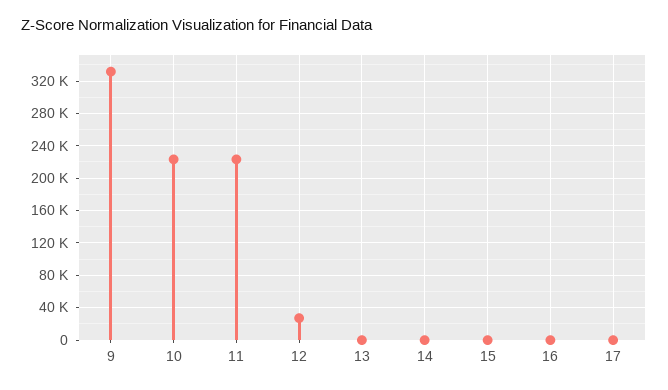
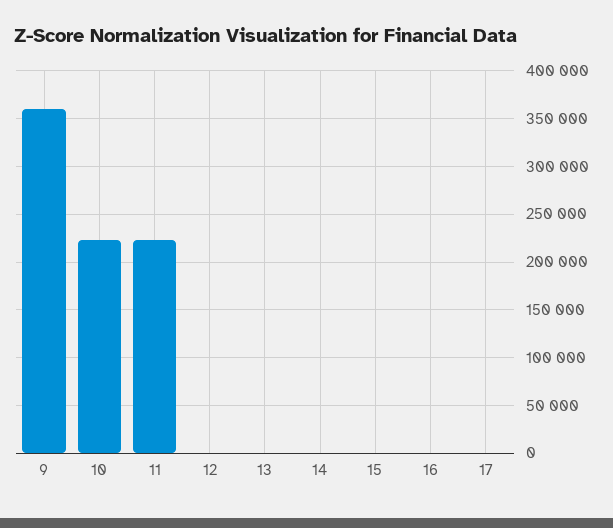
9: 330000 -> 360000
12: 30000 -> 0

